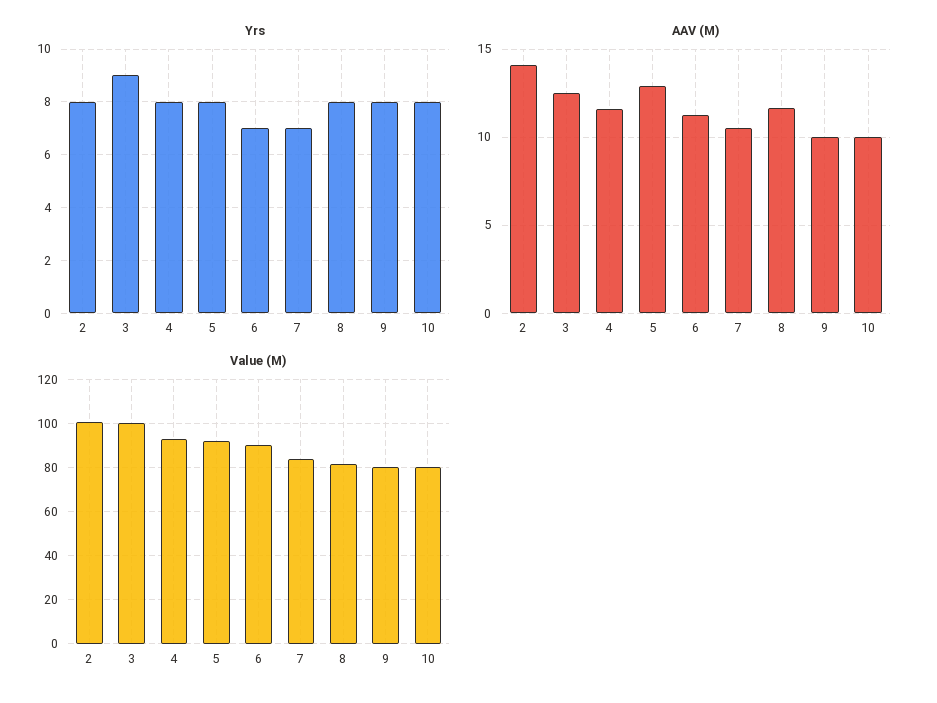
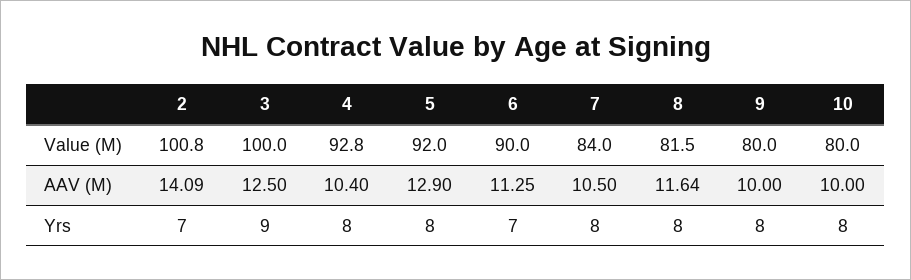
Yrs, 2: 8 -> 7
Yrs, 7: 7 -> 8
AAV (M), 4: 11.5 -> 10.4

